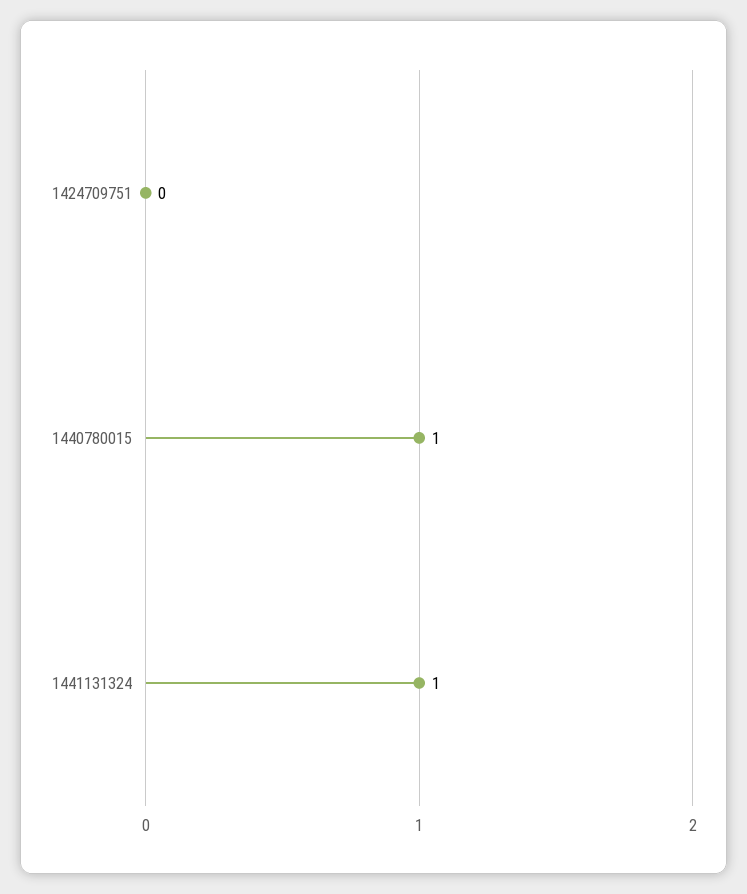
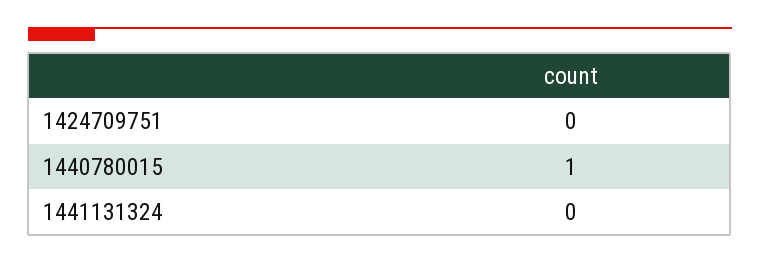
1441131324: 1 -> 0

